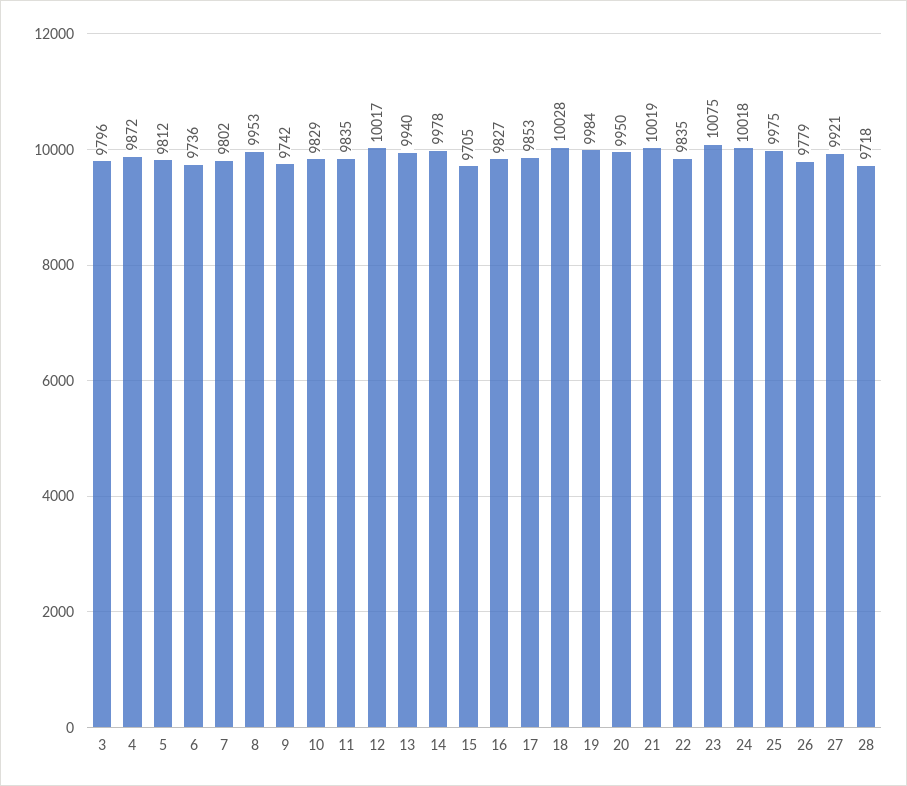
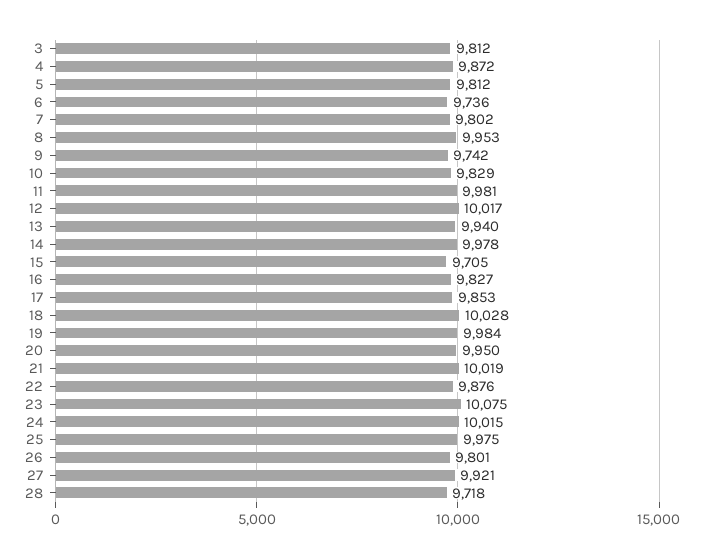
3: 9796 -> 9812
11: 9835 -> 9981
22: 9835 -> 9876
24: 10018 -> 10015
26: 9779 -> 9801

